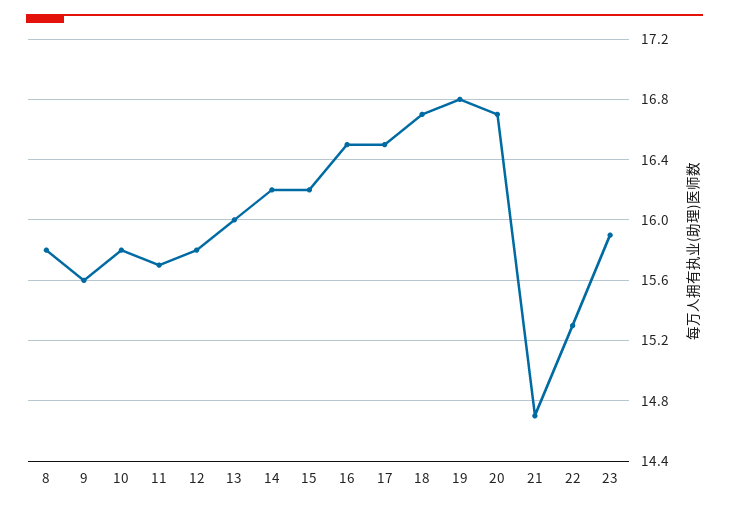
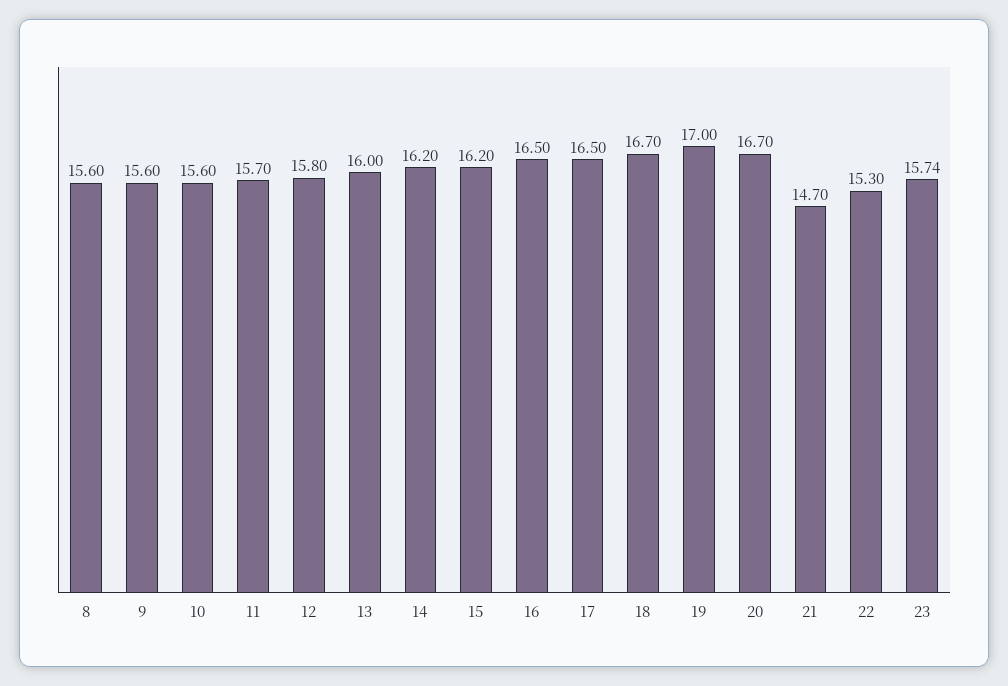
8: 15.8 -> 15.6
10: 15.8 -> 15.6
19: 16.8 -> 17
23: 15.9 -> 15.74

